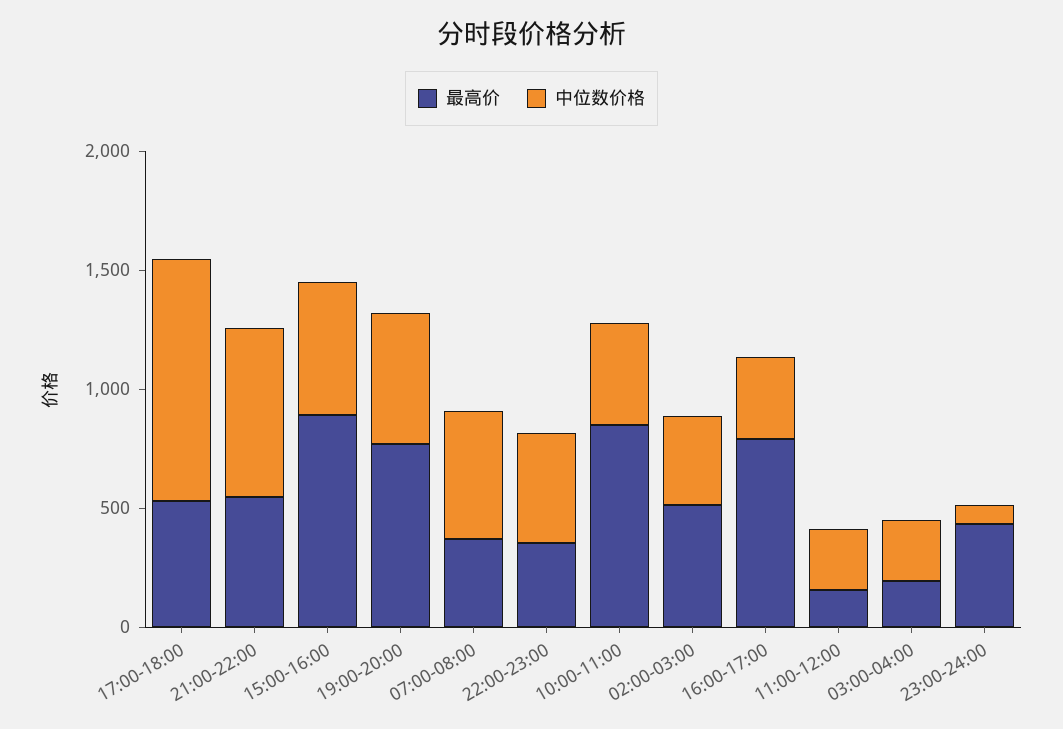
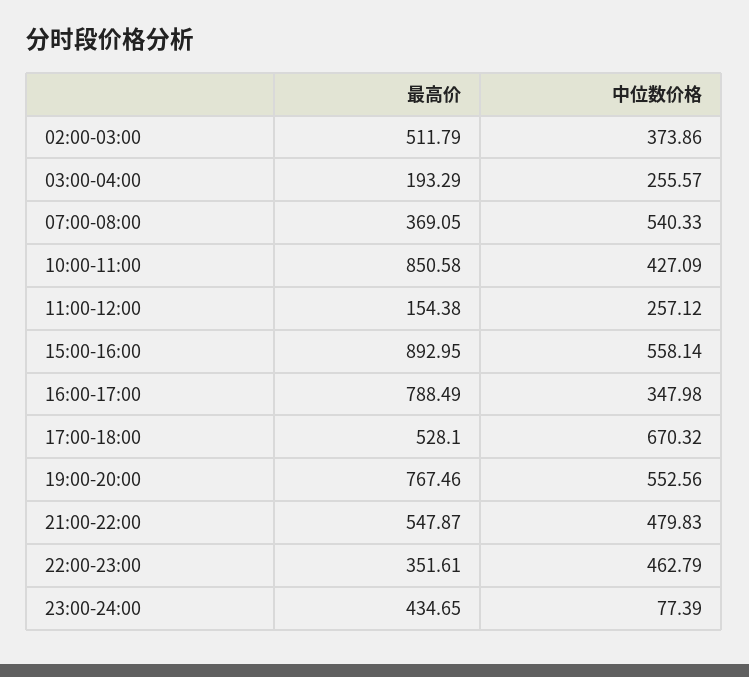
中位数价格, 17:00-18:00: 1000 -> 670.32
中位数价格, 21:00-22:00: 700 -> 479.83

